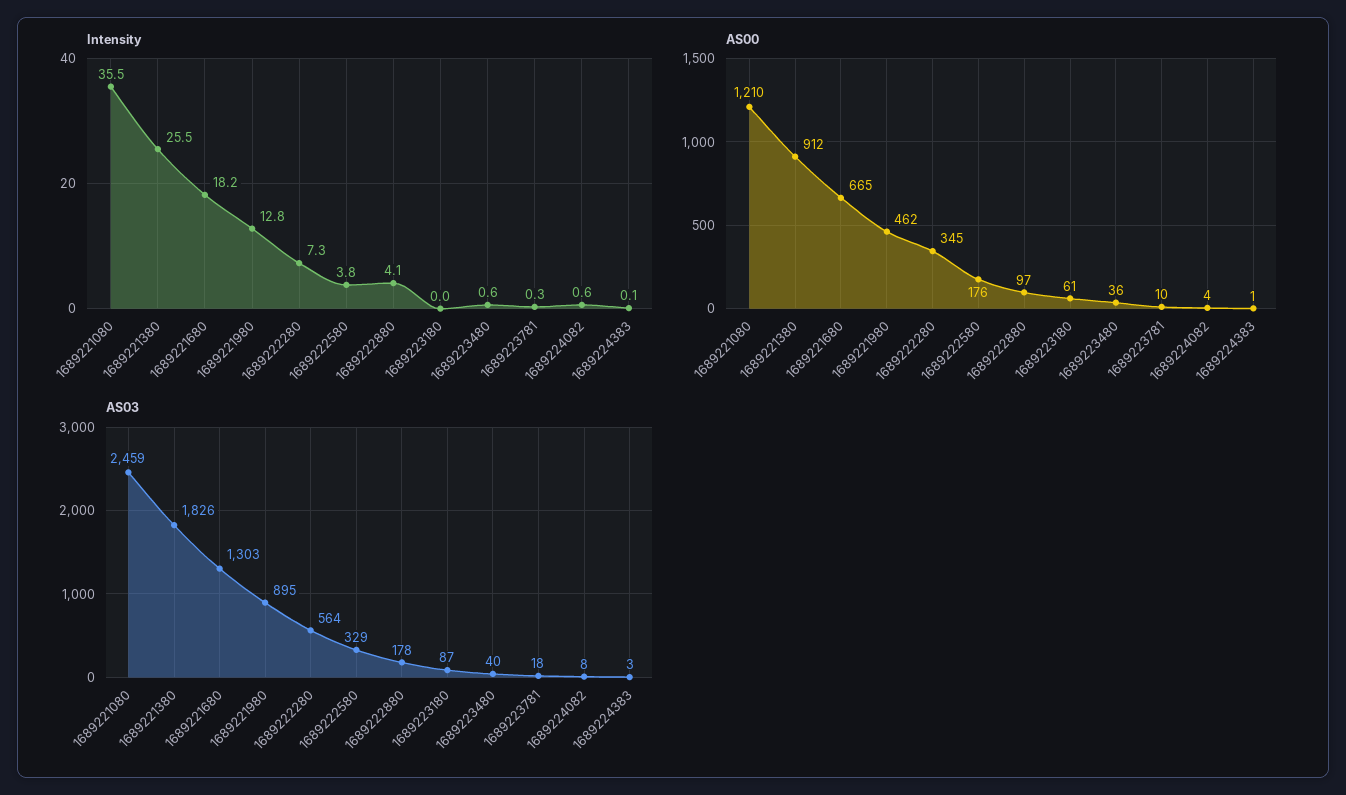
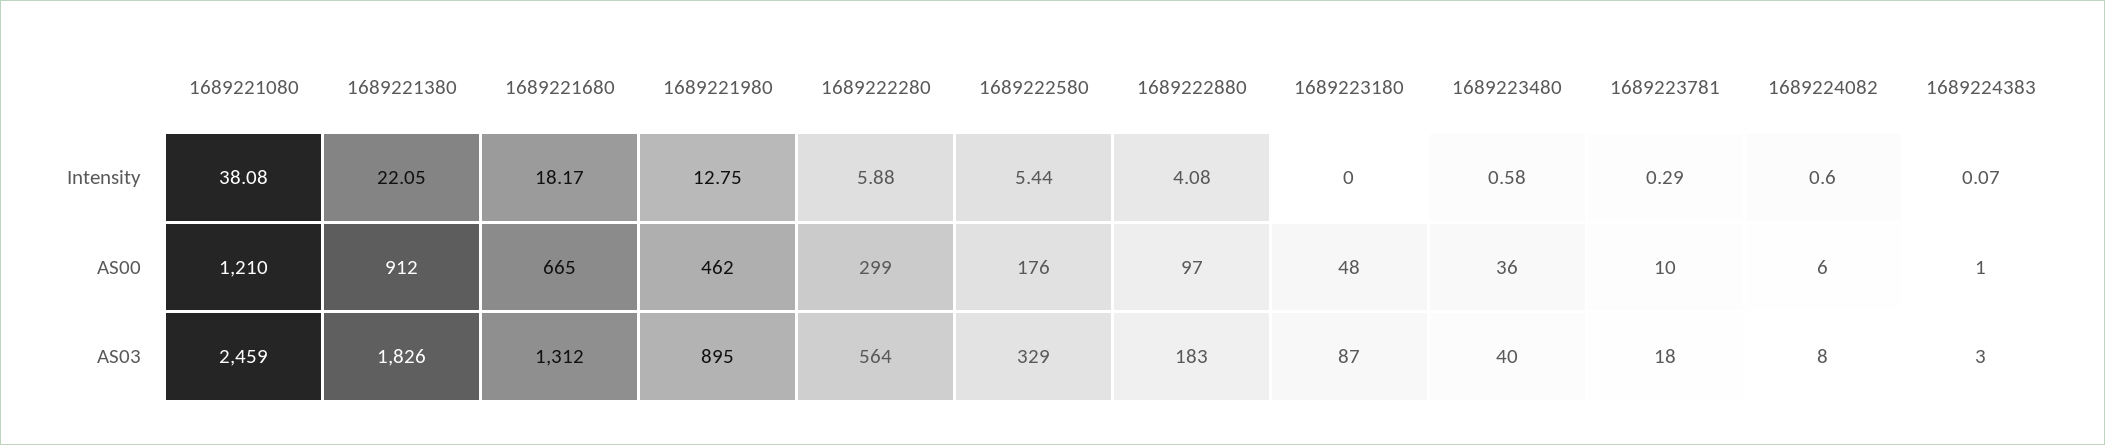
Intensity, 1689221080: 35.5 -> 38.08
Intensity, 1689221380: 25.5 -> 22.05
Intensity, 1689222280: 7.3 -> 5.88
Intensity, 1689222580: 3.8 -> 5.44
AS00, 1689222280: 345 -> 299
AS00, 1689223180: 61 -> 48
AS00, 1689224082: 4 -> 6
AS03, 1689221680: 1303 -> 1312
AS03, 1689222880: 178 -> 183

